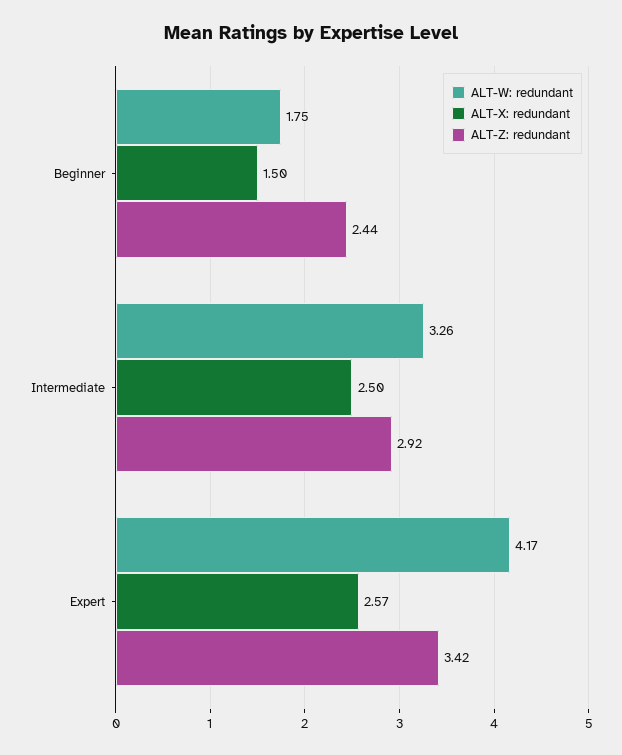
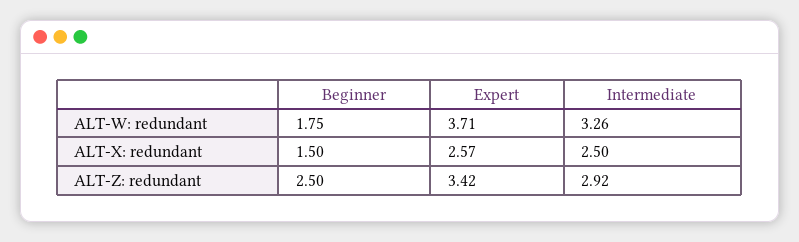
ALT-Z: redundant, Beginner: 2.44 -> 2.5
ALT-W: redundant, Expert: 4.17 -> 3.71

